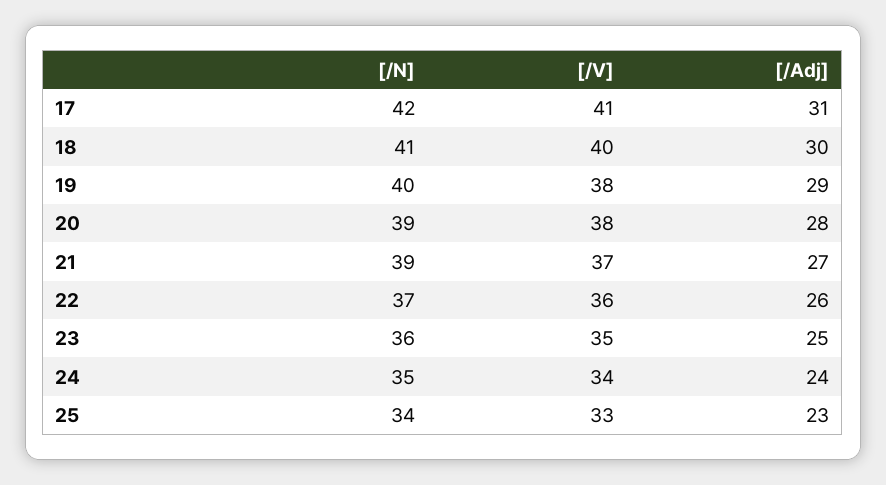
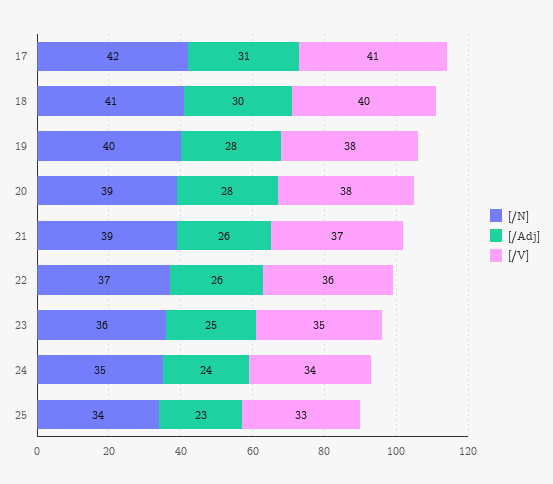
[/Adj], 19: 29 -> 28
[/Adj], 21: 27 -> 26

